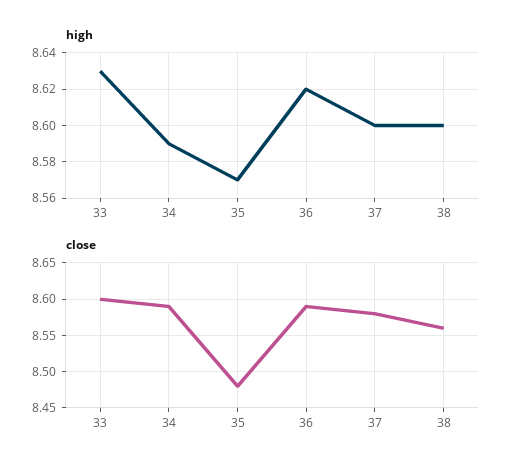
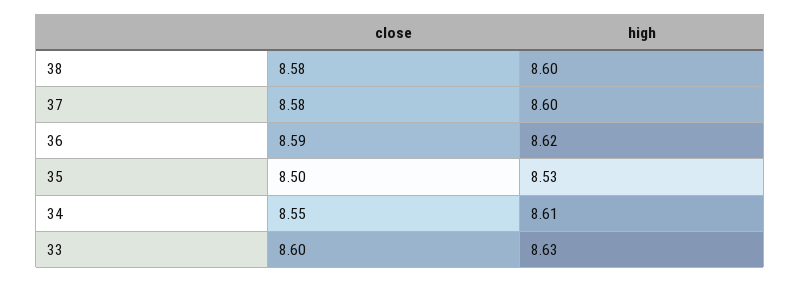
high, 34: 8.59 -> 8.61
high, 35: 8.57 -> 8.53
close, 34: 8.59 -> 8.55
close, 35: 8.48 -> 8.5
close, 38: 8.56 -> 8.58

